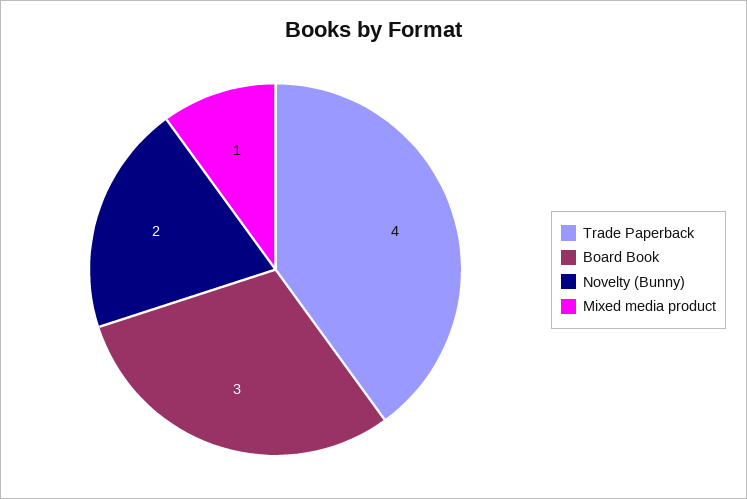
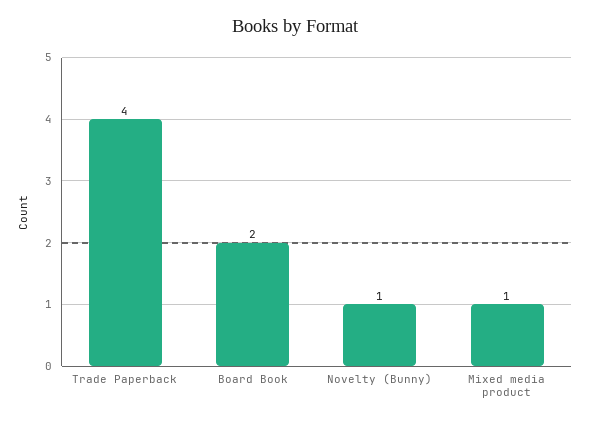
Board Book: 3 -> 2
Novelty (Bunny): 2 -> 1

